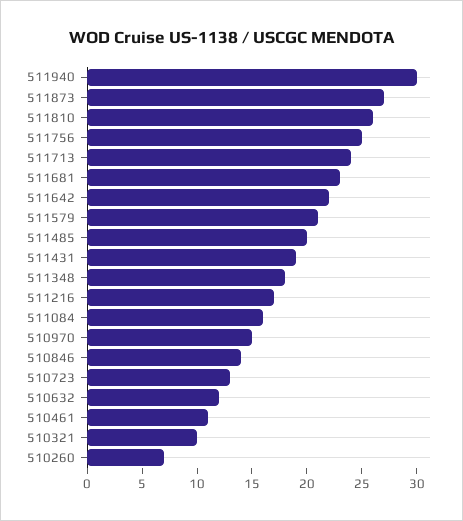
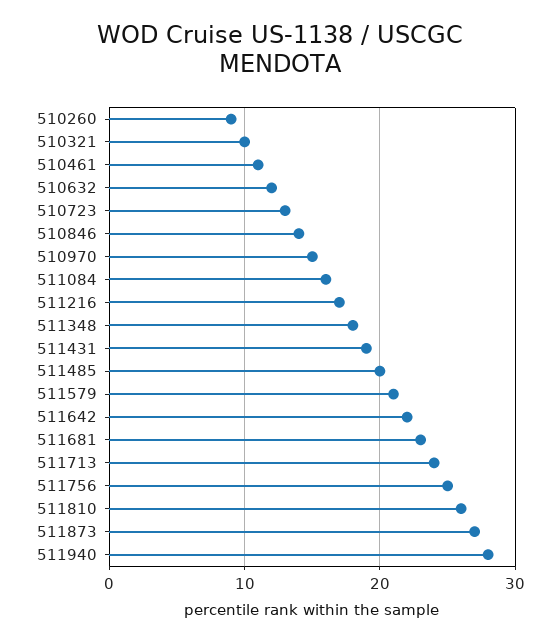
511940: 30 -> 28
510260: 7 -> 9

